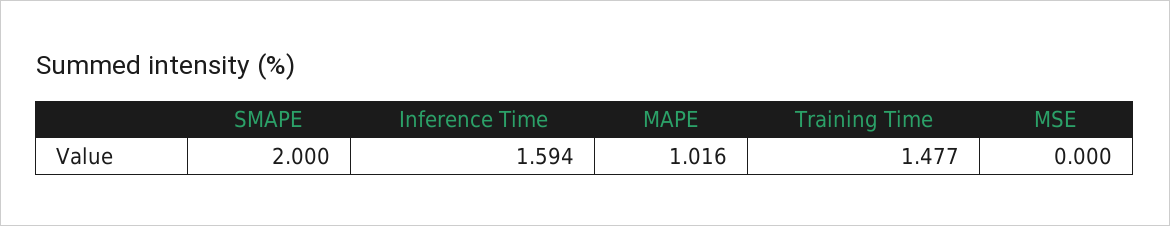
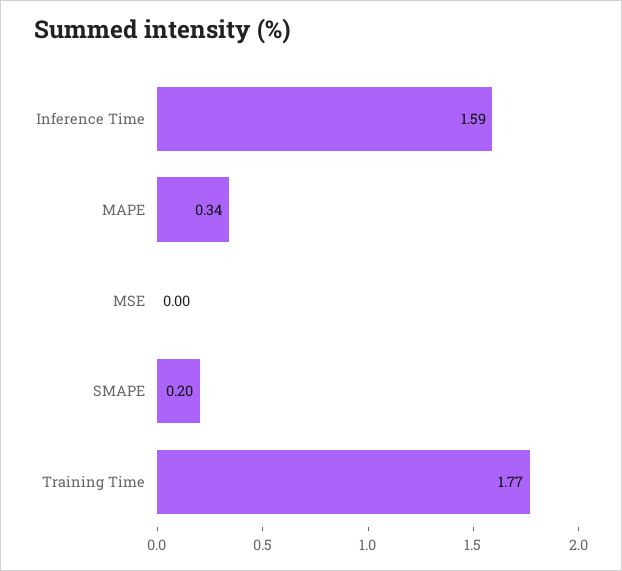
SMAPE: 2 -> 0.2
MAPE: 1.016 -> 0.34
Training Time: 1.477 -> 1.77

